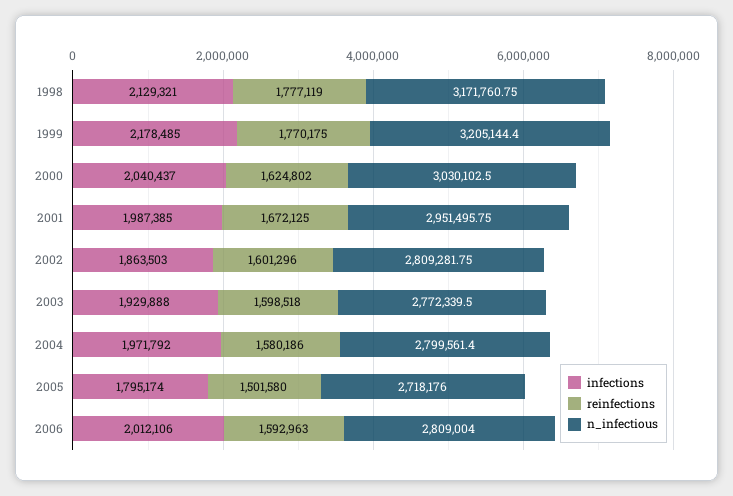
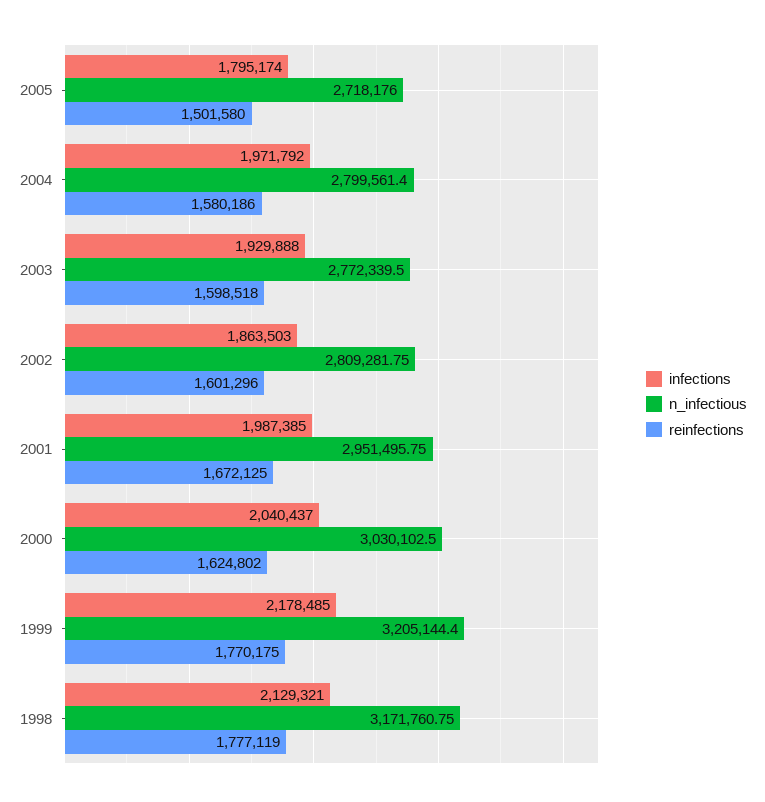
infections, 2006: 2012106 -> none
reinfections, 2006: 1592963 -> none
n_infectious, 2006: 2809004 -> none

